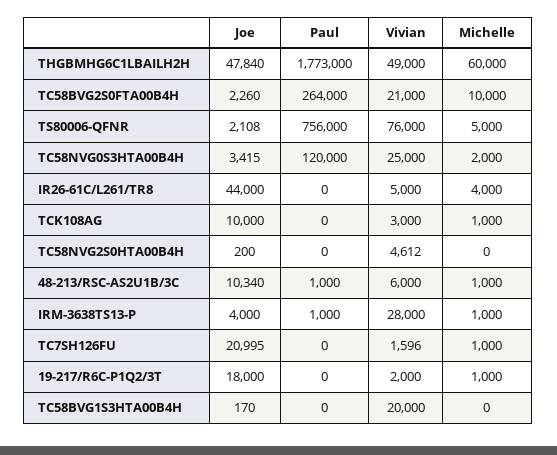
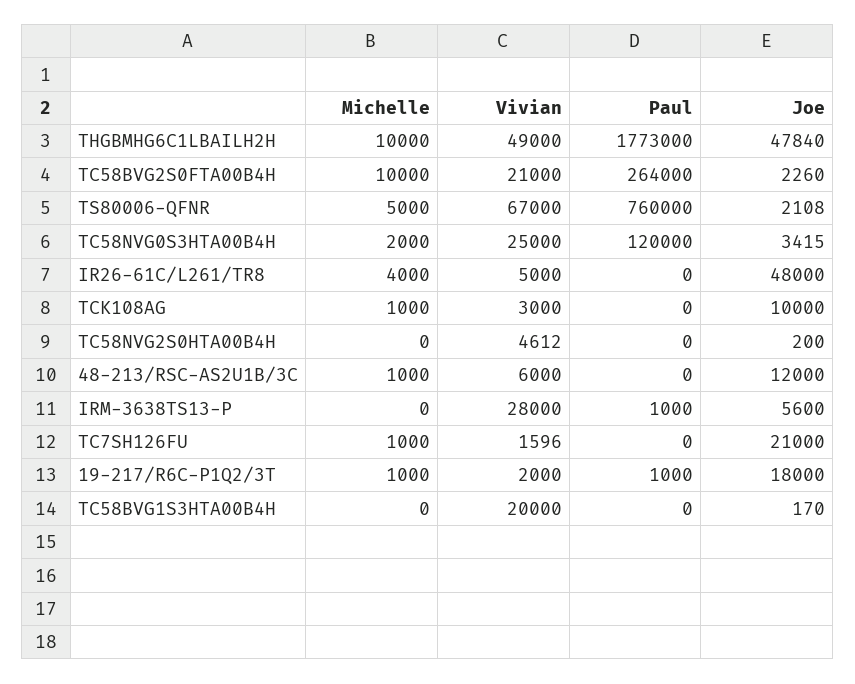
Michelle, THGBMHG6C1LBAILH2H: 60000 -> 10000
Paul, TS80006-QFNR: 756000 -> 760000
Vivian, TS80006-QFNR: 76000 -> 67000
Joe, IR26-61C/L261/TR8: 44000 -> 48000
Joe, 48-213/RSC-AS2U1B/3C: 10340 -> 12000
Paul, 48-213/RSC-AS2U1B/3C: 1000 -> 0
Joe, IRM-3638TS13-P: 4000 -> 5600
Michelle, IRM-3638TS13-P: 1000 -> 0
Joe, TC7SH126FU: 20995 -> 21000
Paul, 19-217/R6C-P1Q2/3T: 0 -> 1000

